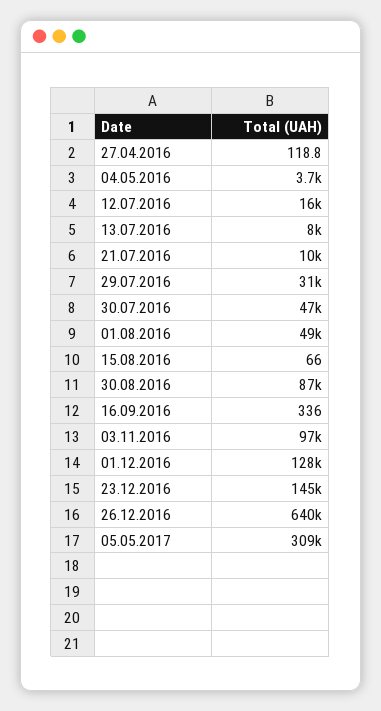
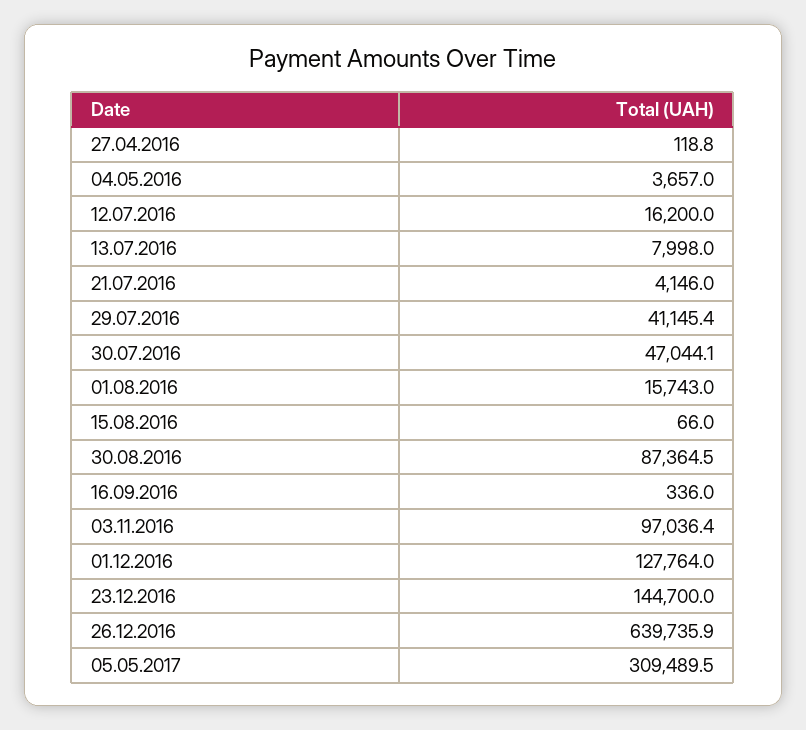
21.07.2016: 10000 -> 4146
29.07.2016: 31000 -> 41145.4
01.08.2016: 49000 -> 15743

